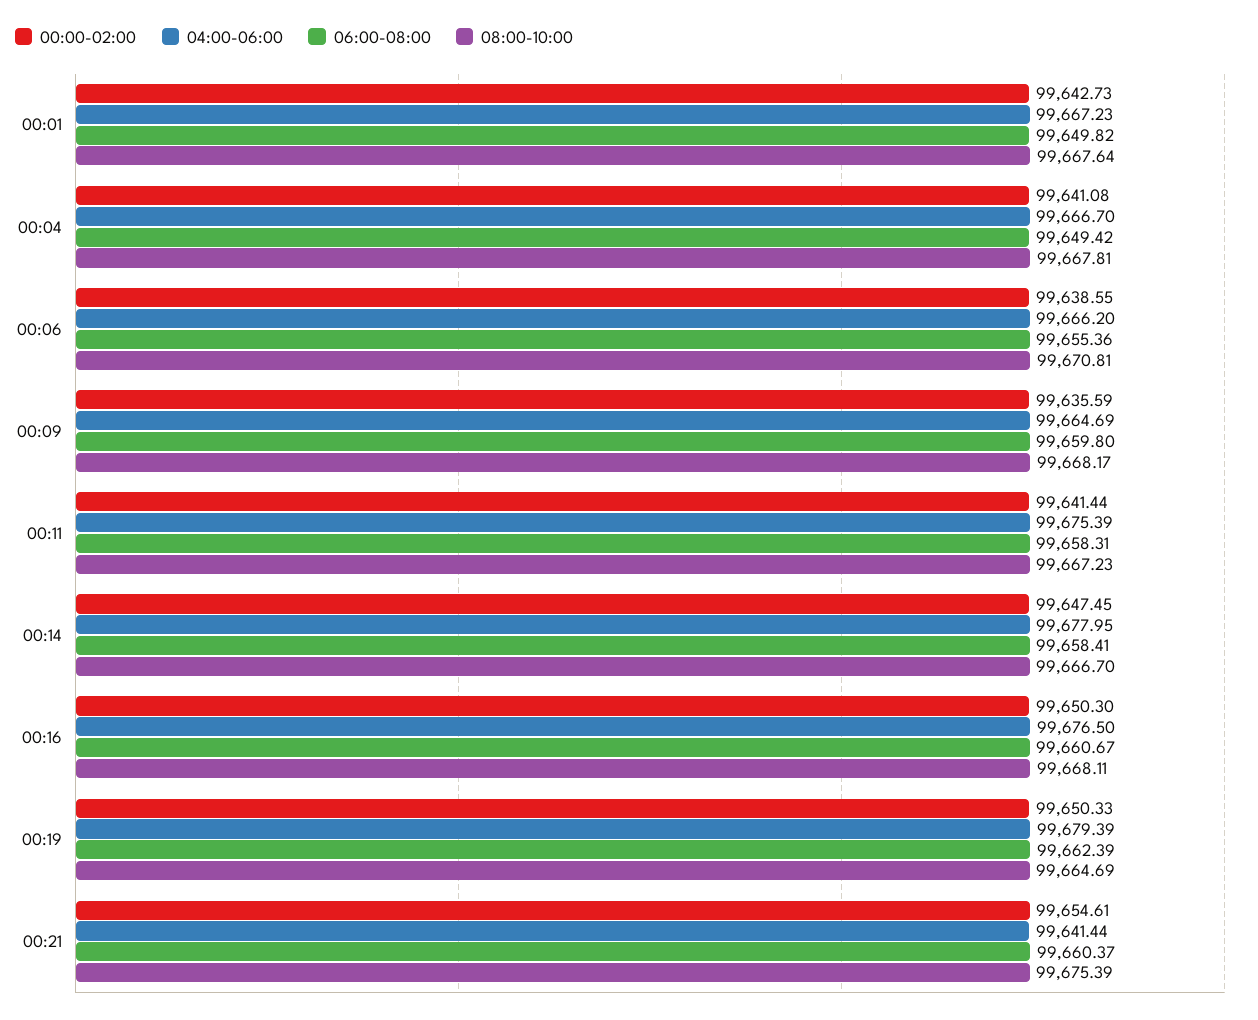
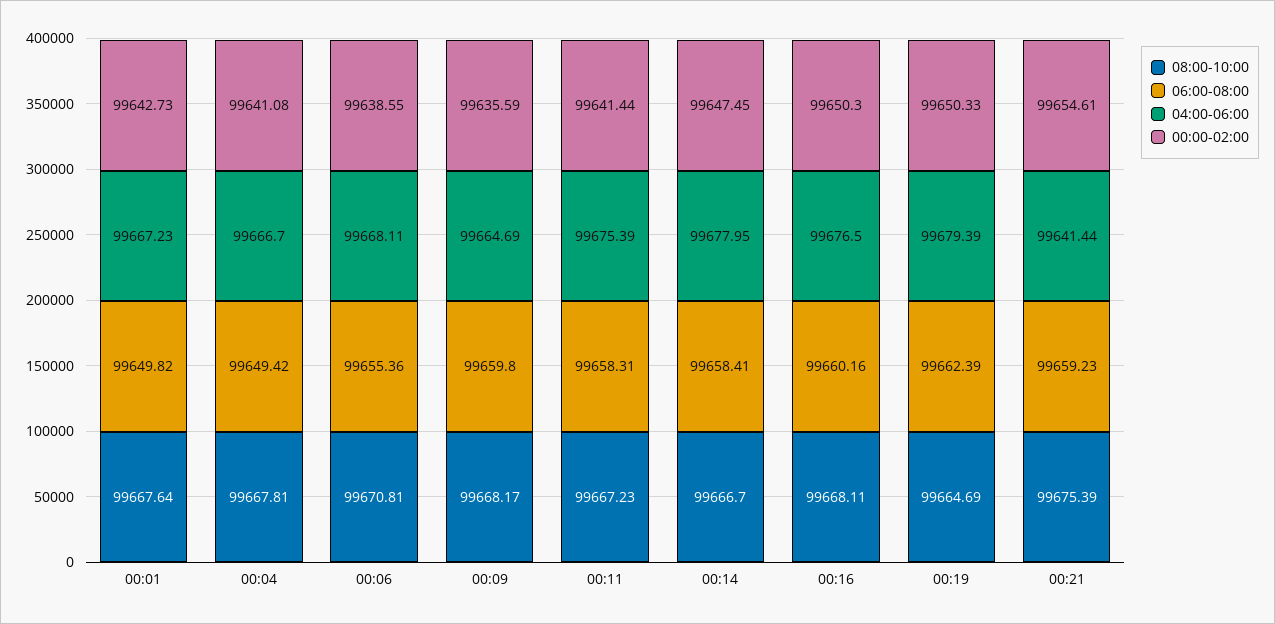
04:00-06:00, 00:06: 99666.2 -> 99668.11
06:00-08:00, 00:16: 99660.67 -> 99660.16
06:00-08:00, 00:21: 99660.37 -> 99659.23

